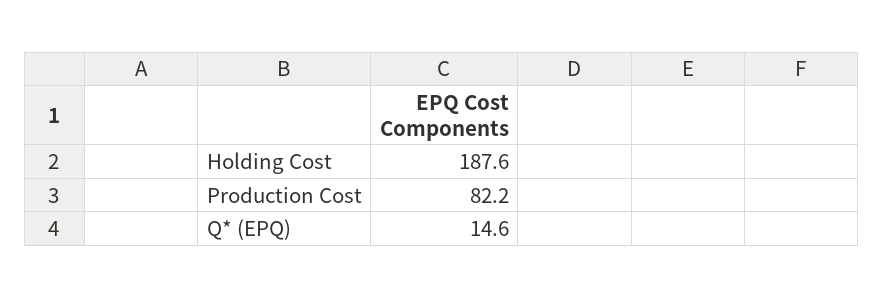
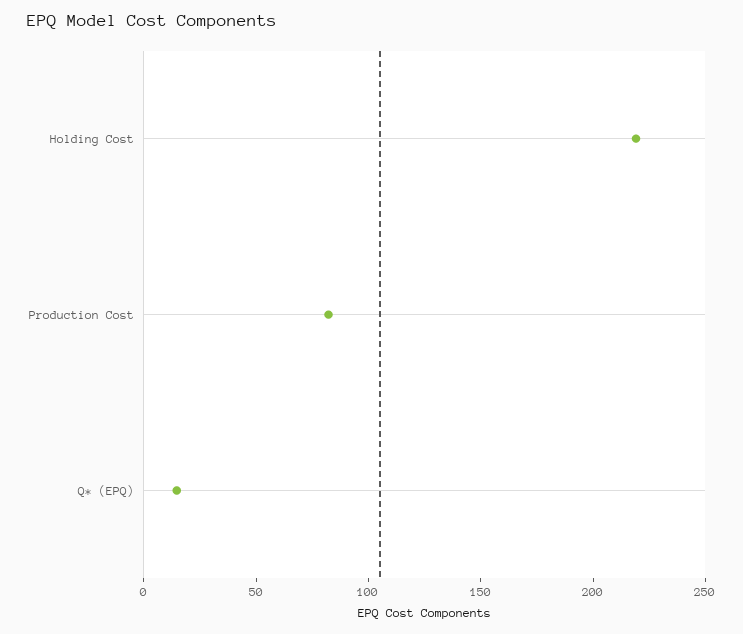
Holding Cost: 187.6 -> 220

